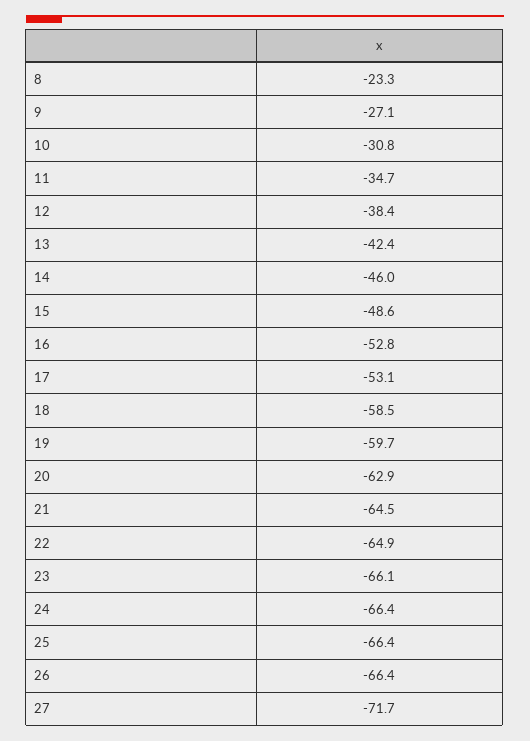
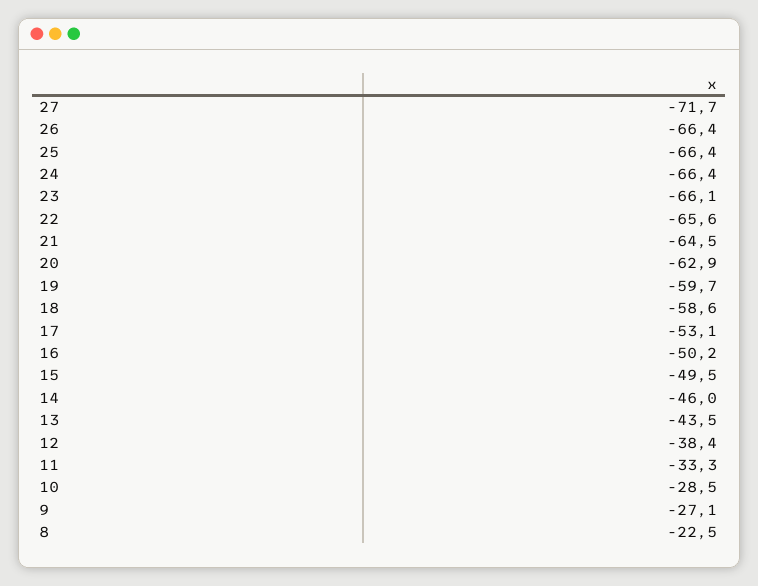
8: -23.3 -> -22.5
10: -30.8 -> -28.5
11: -34.7 -> -33.3
13: -42.4 -> -43.5
15: -48.6 -> -49.5
16: -52.8 -> -50.2
18: -58.5 -> -58.6
22: -64.9 -> -65.6

